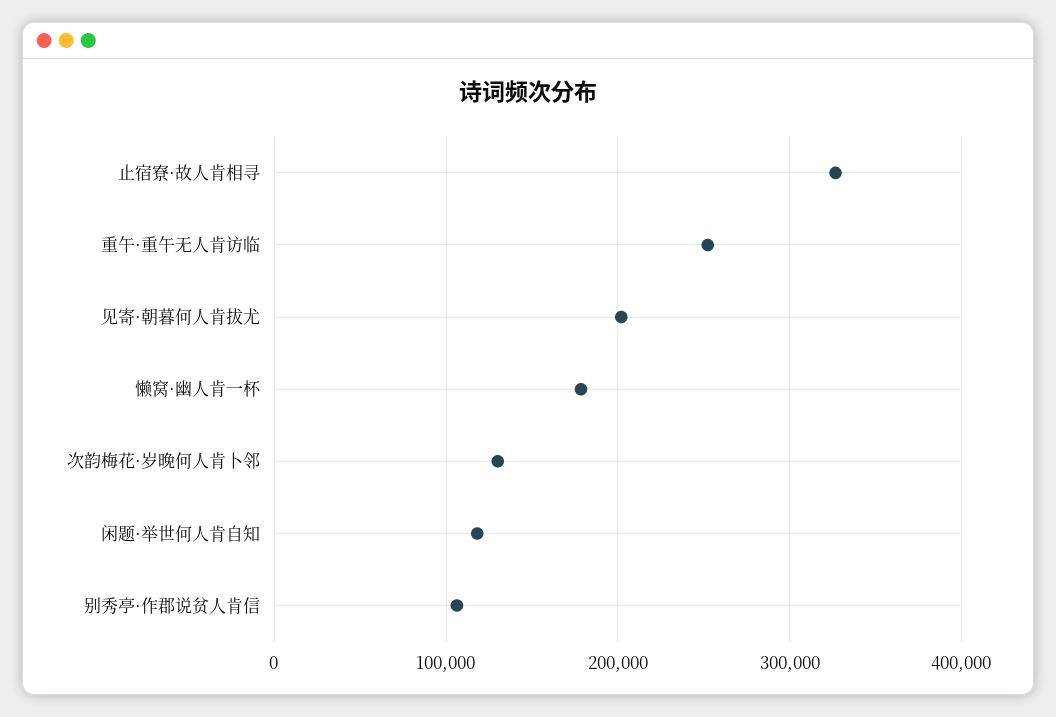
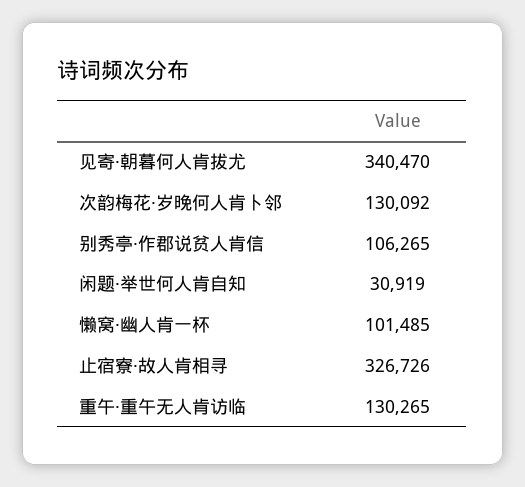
重午·重午无人肯访临: 250000 -> 130265
见寄·朝暮何人肯拔尤: 200000 -> 340470
懒窝·幽人肯一杯: 180000 -> 101485
闲题·举世何人肯自知: 120000 -> 30919

